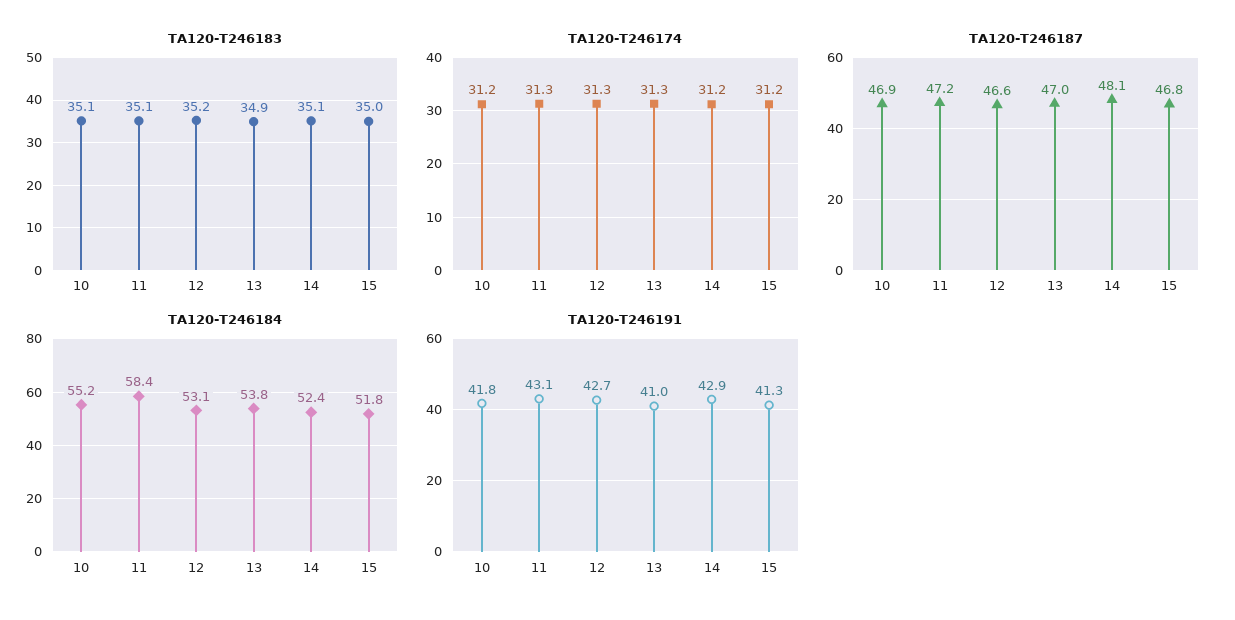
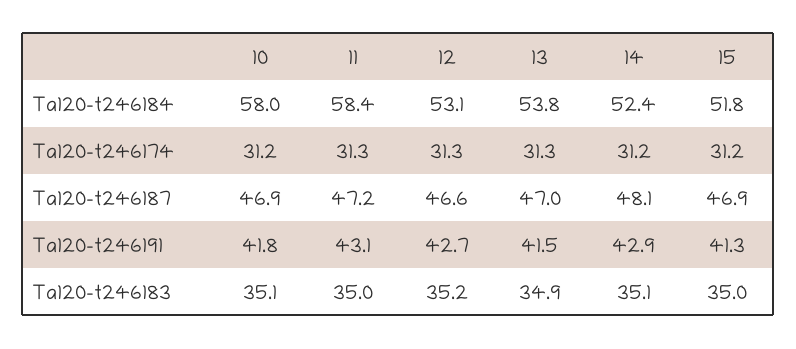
TA120-T246183, 11: 35.1 -> 35
TA120-T246187, 15: 46.8 -> 46.9
TA120-T246184, 10: 55.2 -> 58
TA120-T246191, 13: 41 -> 41.5

